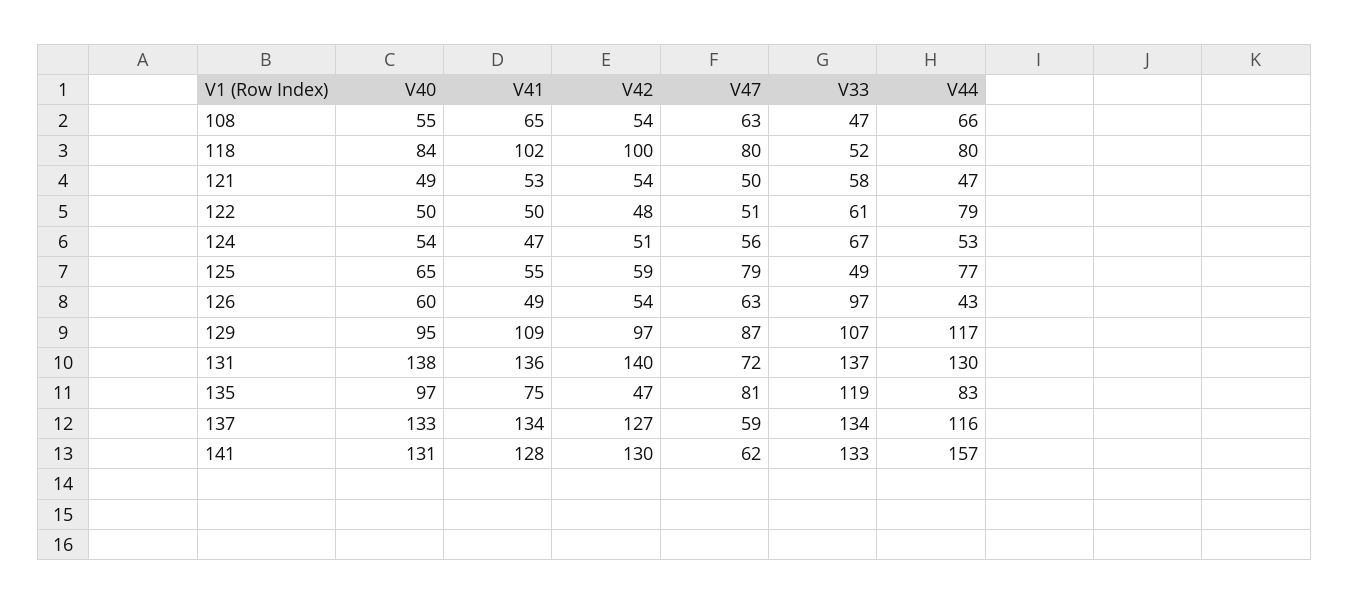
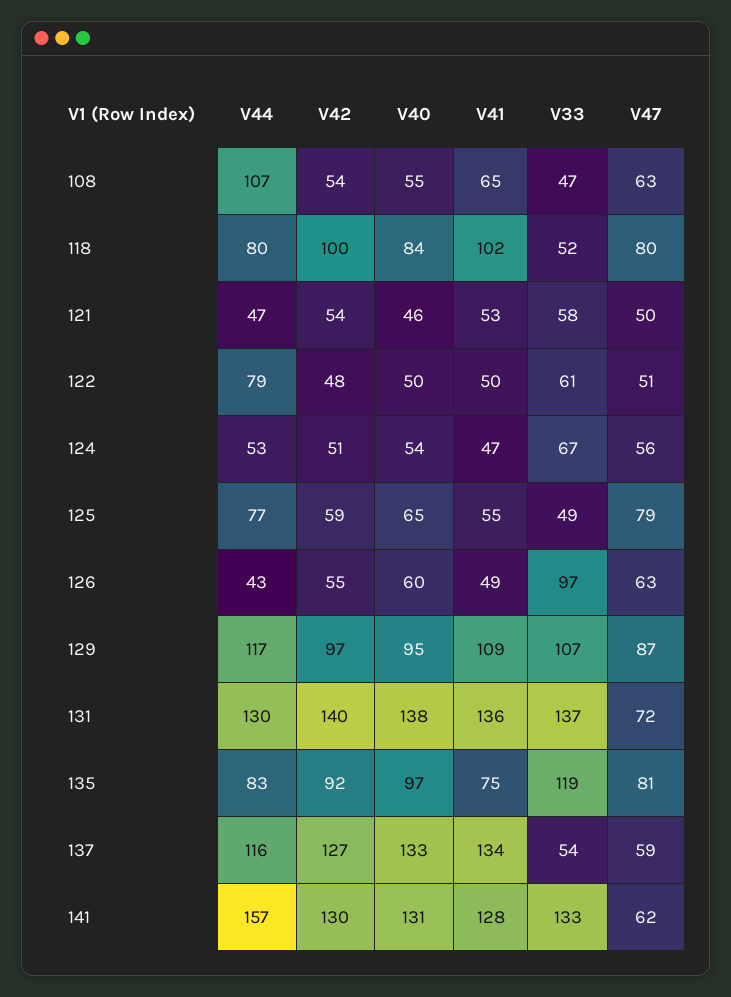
V44, 108: 66 -> 107
V40, 121: 49 -> 46
V42, 126: 54 -> 55
V42, 135: 47 -> 92
V33, 137: 134 -> 54

